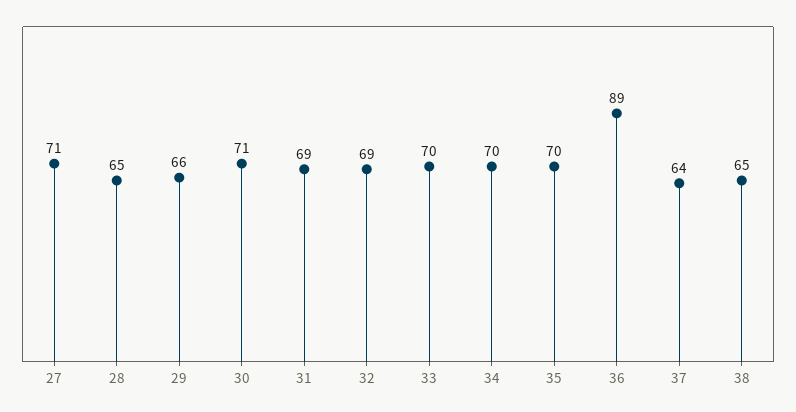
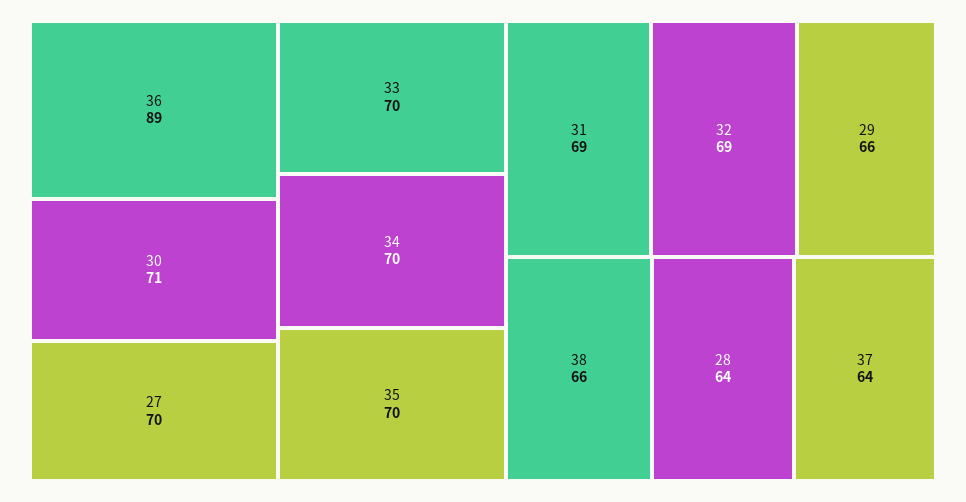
27: 71 -> 70
28: 65 -> 64
38: 65 -> 66

